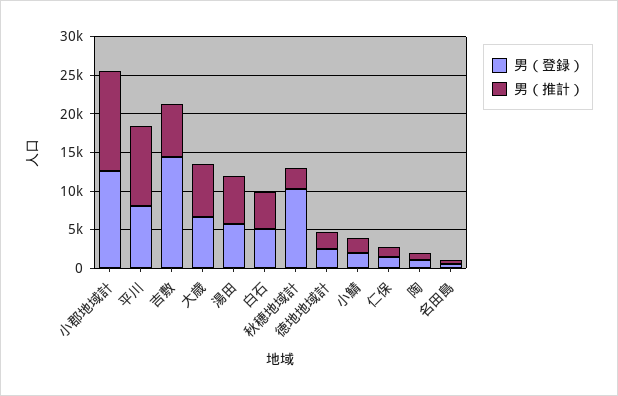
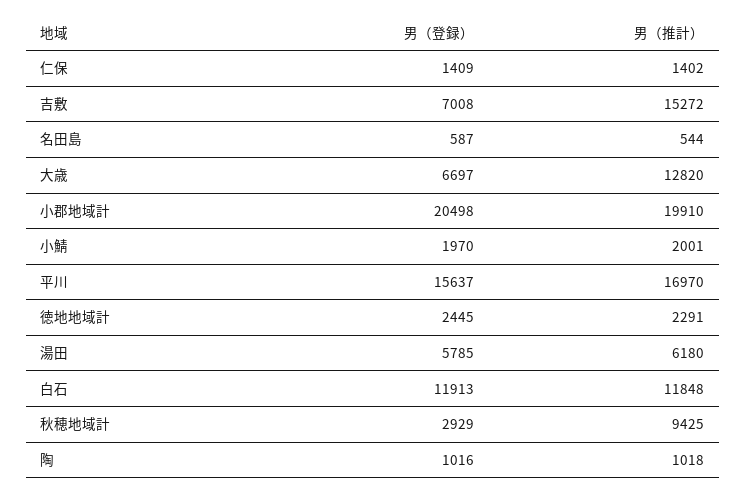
男（登録）, 小郡地域計: 12500 -> 20498
男（推計）, 小郡地域計: 12500 -> 19910
男（登録）, 平川: 7500 -> 15637
男（推計）, 平川: 10000 -> 16970
男（登録）, 吉敷: 15000 -> 7008
男（推計）, 吉敷: 7500 -> 15272
男（推計）, 大歳: 7500 -> 12820
男（登録）, 白石: 5000 -> 11913
男（推計）, 白石: 5000 -> 11848
男（登録）, 秋穂地域計: 10000 -> 2929
男（推計）, 秋穂地域計: 2500 -> 9425

